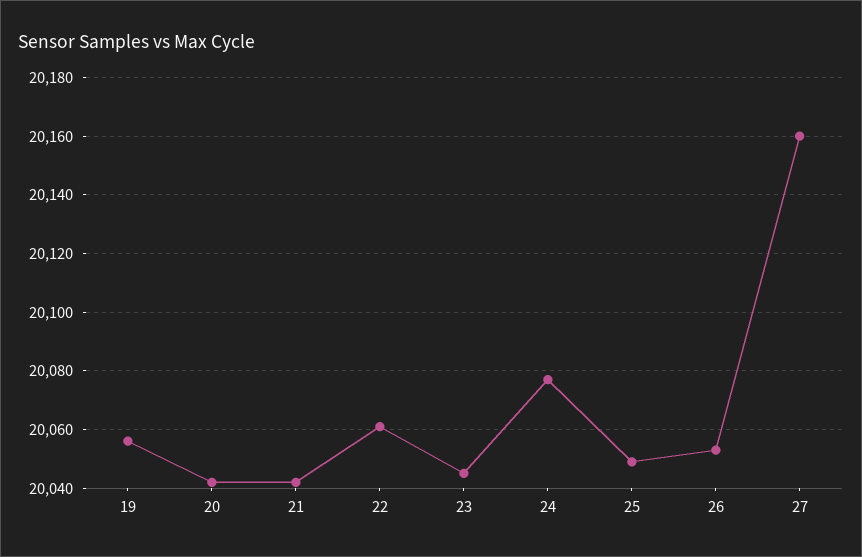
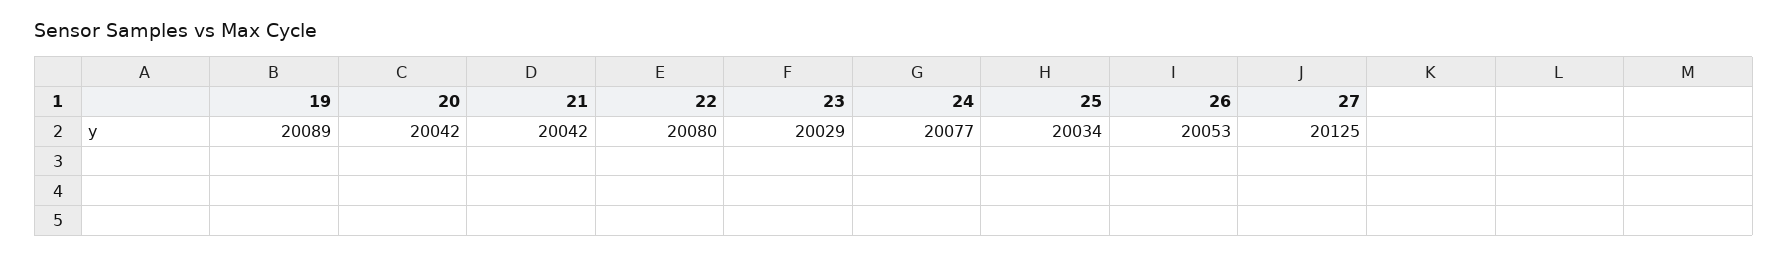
19: 20055 -> 20089
22: 20060 -> 20080
23: 20045 -> 20029
25: 20050 -> 20034
27: 20160 -> 20125

